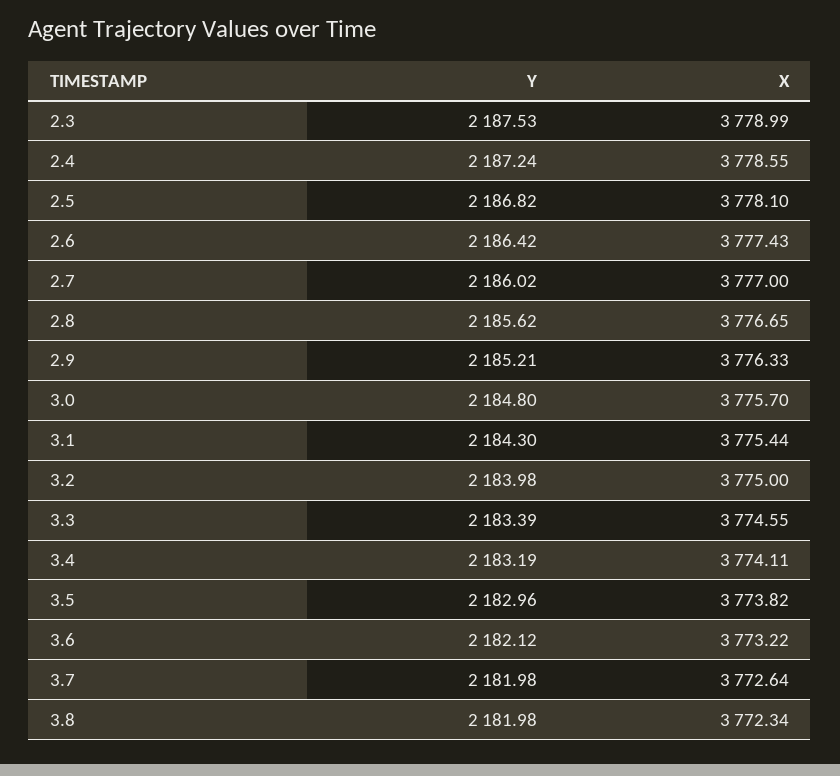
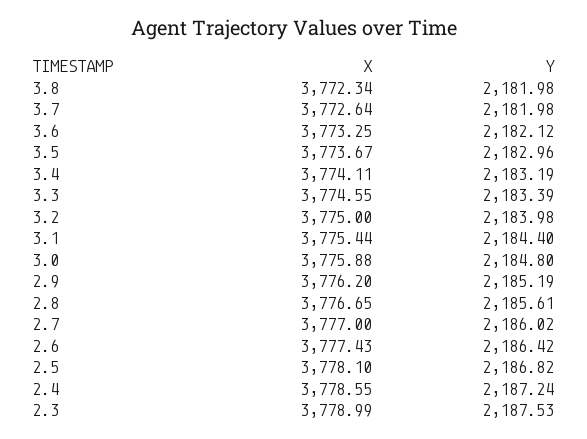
Y, 2.8: 2185.62 -> 2185.61
Y, 2.9: 2185.21 -> 2185.19
X, 2.9: 3776.33 -> 3776.2
X, 3.0: 3775.7 -> 3775.88
Y, 3.1: 2184.3 -> 2184.4
X, 3.5: 3773.82 -> 3773.67
X, 3.6: 3773.22 -> 3773.25

